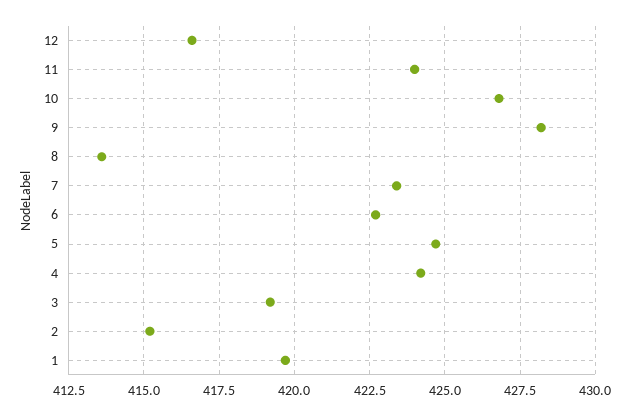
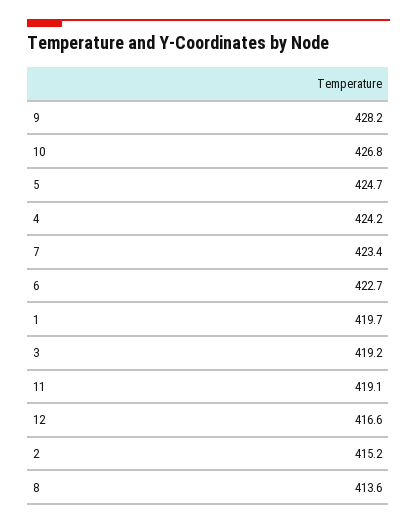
11: 424 -> 419.1

